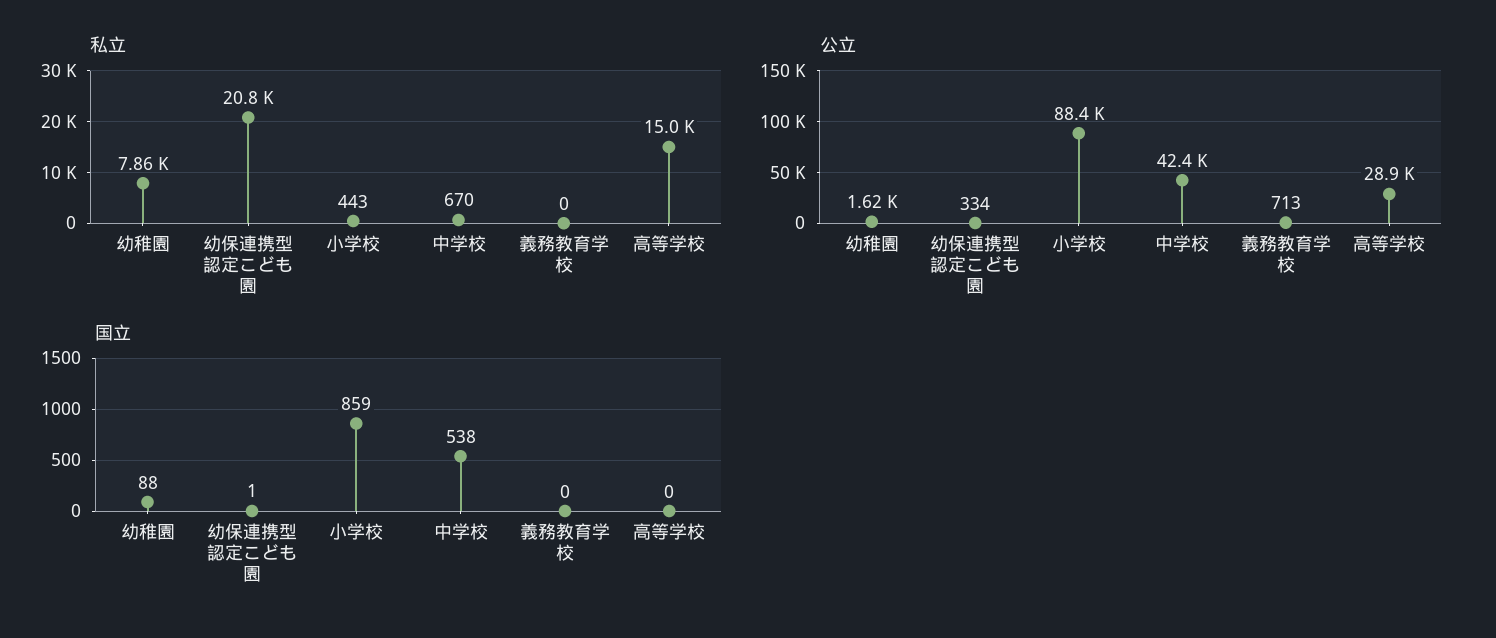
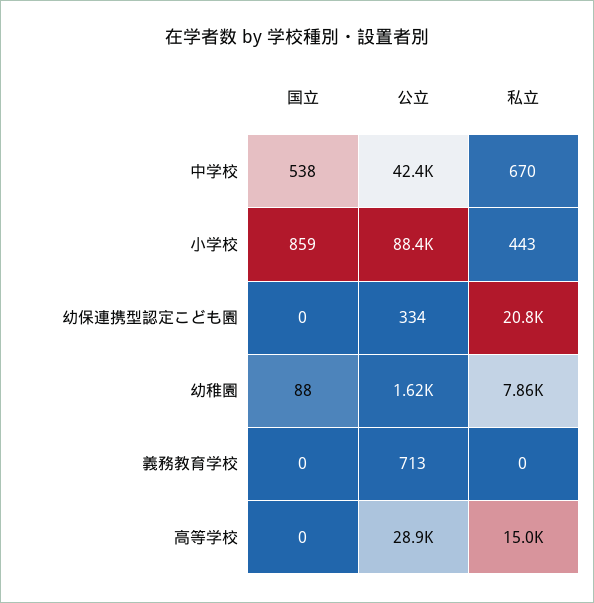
国立, 幼保連携型認定こども園: 1 -> 0

